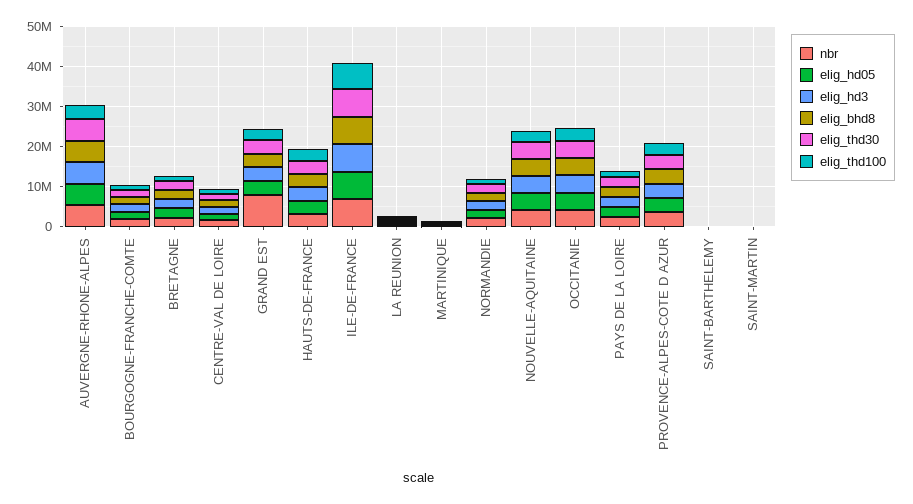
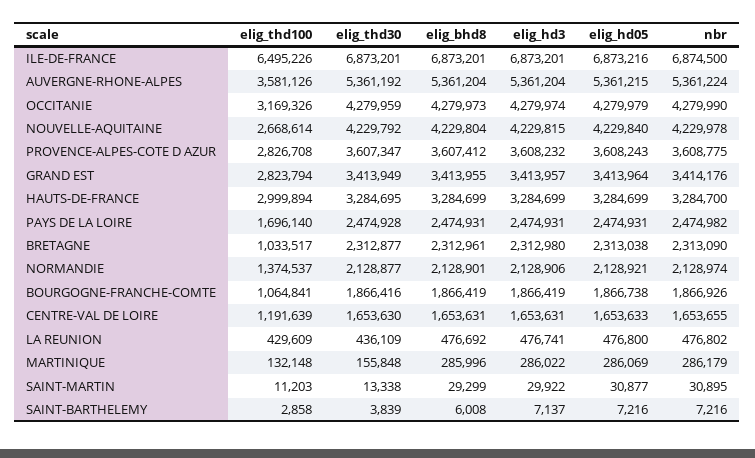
nbr, GRAND EST: 8000000 -> 3414176

